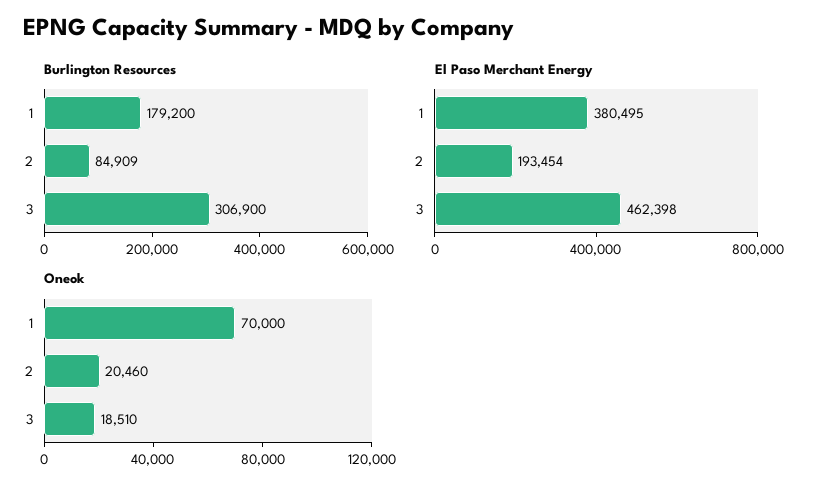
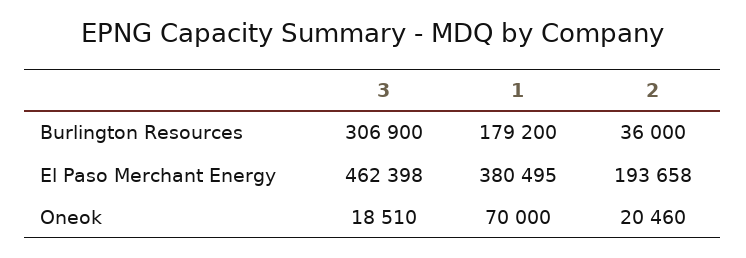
Burlington Resources, 2: 84909 -> 36000
El Paso Merchant Energy, 2: 193454 -> 193658

